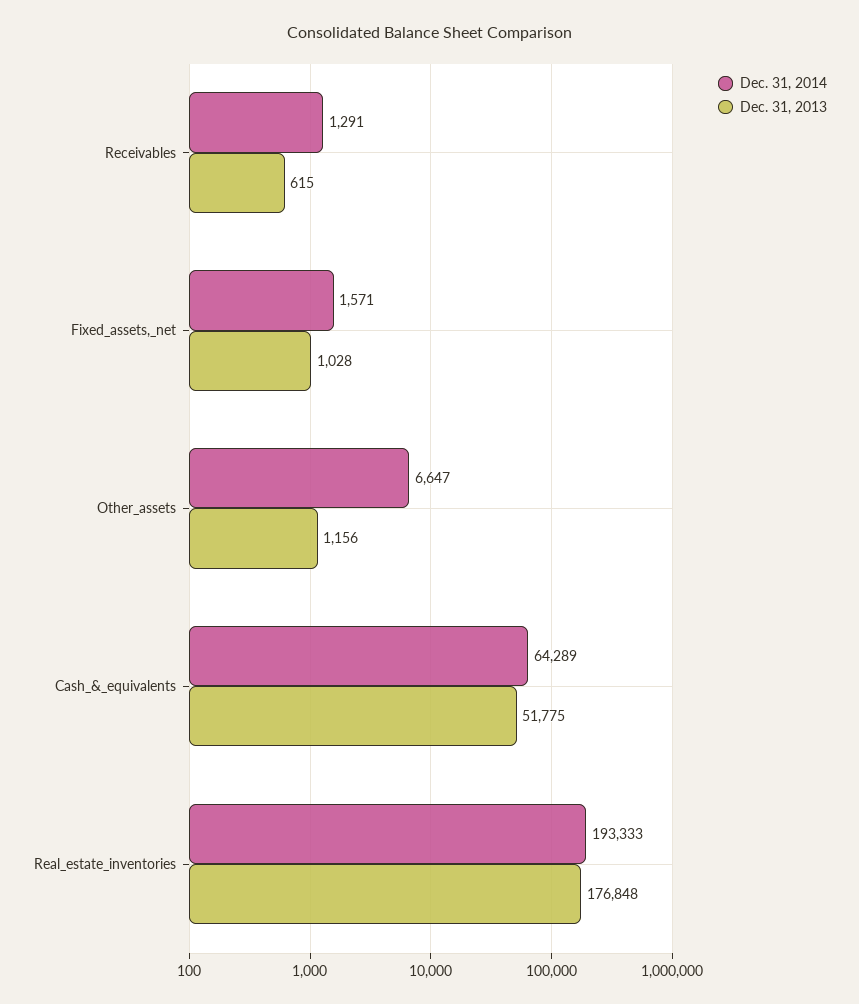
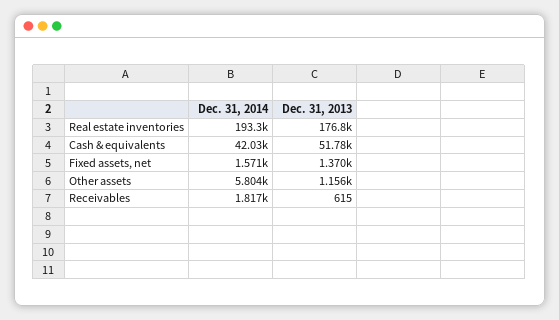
Dec. 31, 2014, Receivables: 1291 -> 1817
Dec. 31, 2013, Fixed_assets,_net: 1028 -> 1370
Dec. 31, 2014, Other_assets: 6647 -> 5804
Dec. 31, 2014, Cash_&_equivalents: 64289 -> 42030

